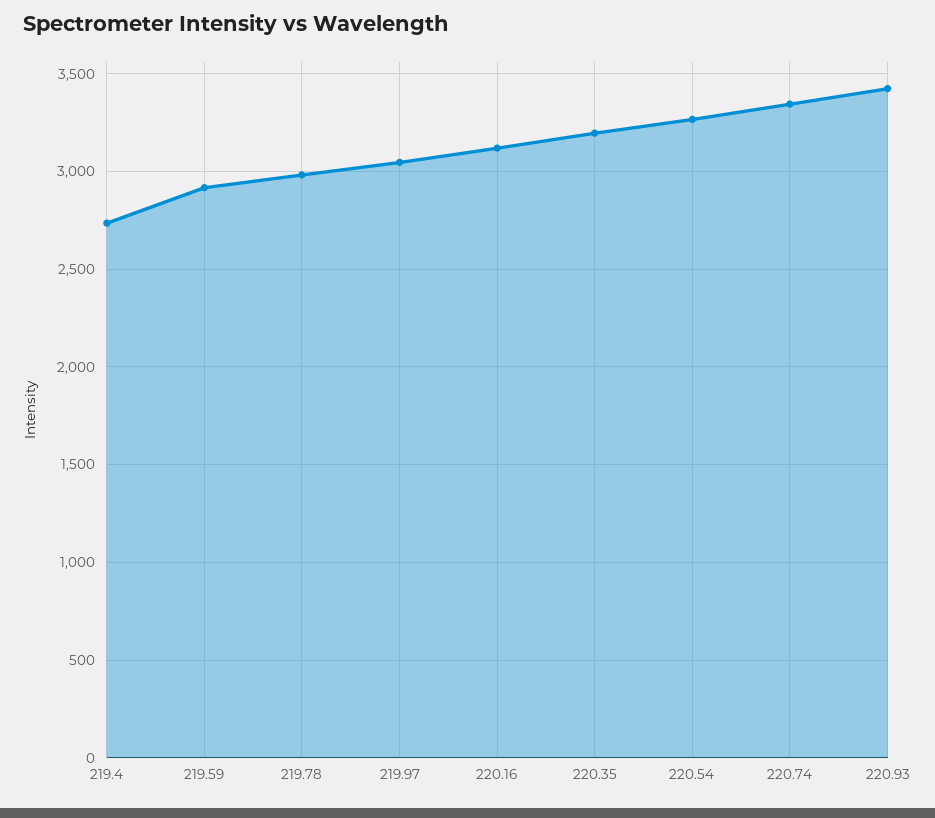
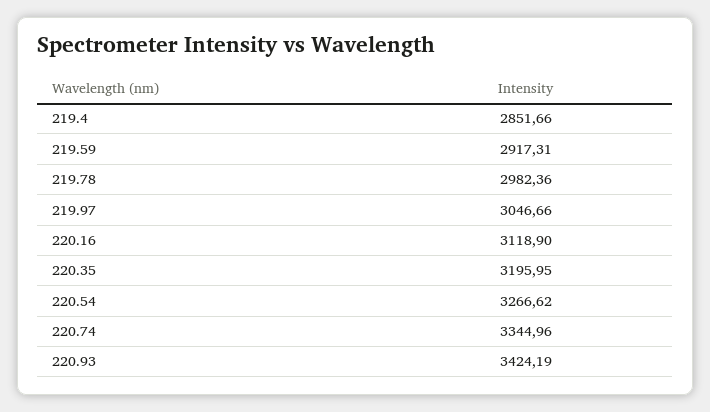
219.4: 2750 -> 2851.66

